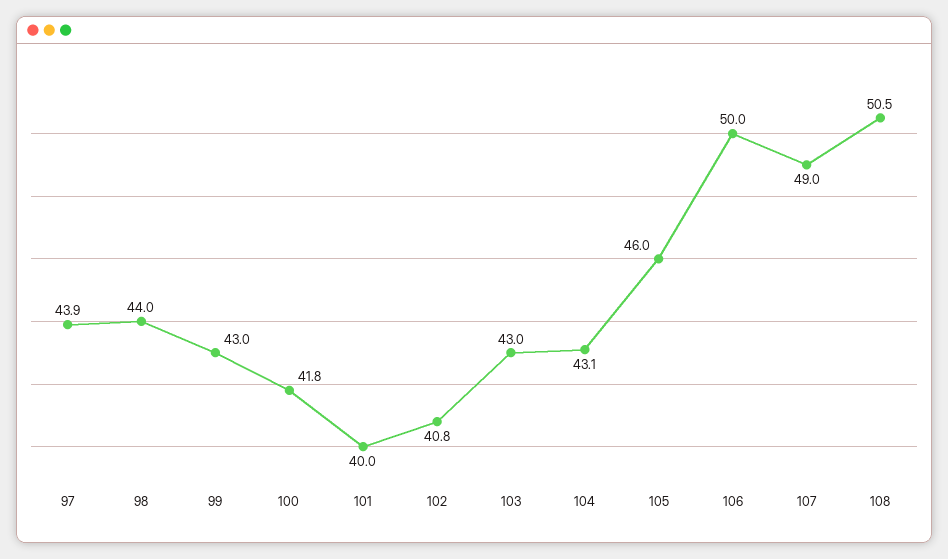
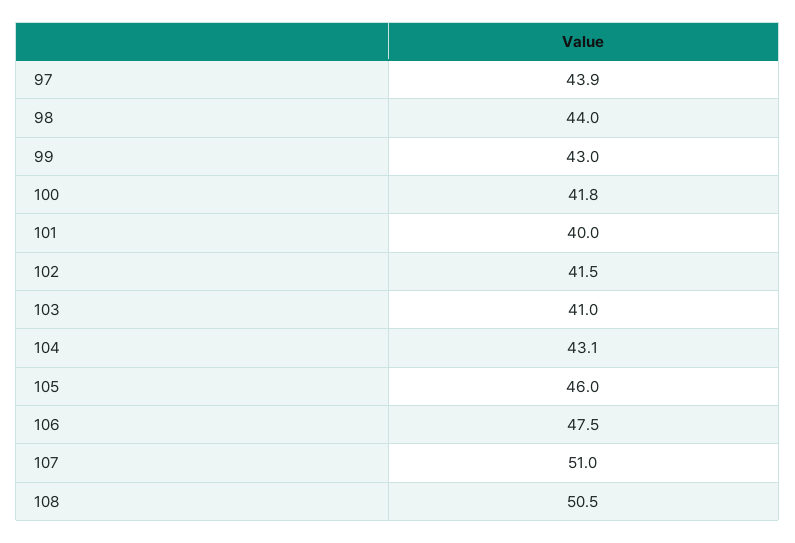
102: 40.8 -> 41.5
103: 43 -> 41
106: 50 -> 47.5
107: 49 -> 51

